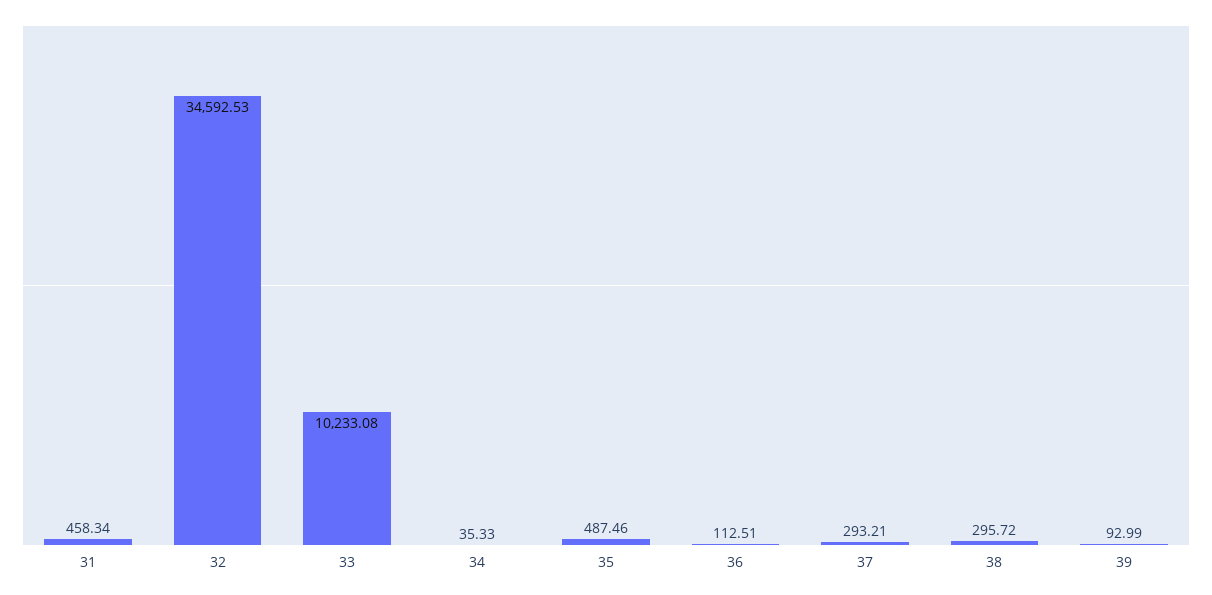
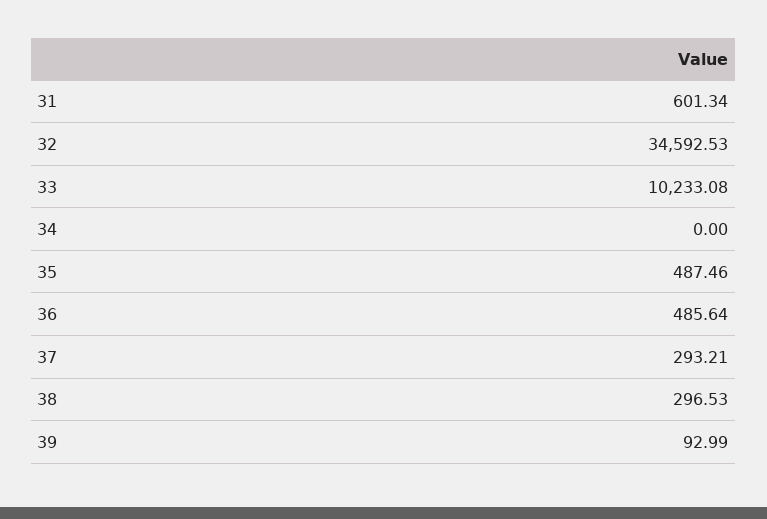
31: 458.34 -> 601.34
34: 35.33 -> 0
36: 112.51 -> 485.64
38: 295.72 -> 296.53

